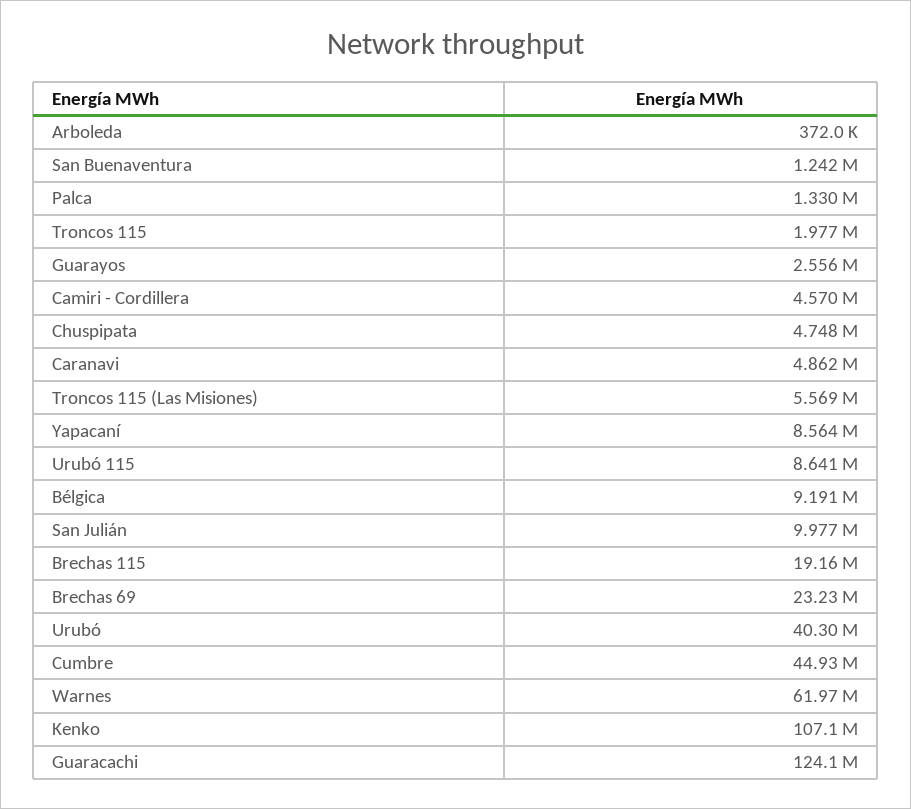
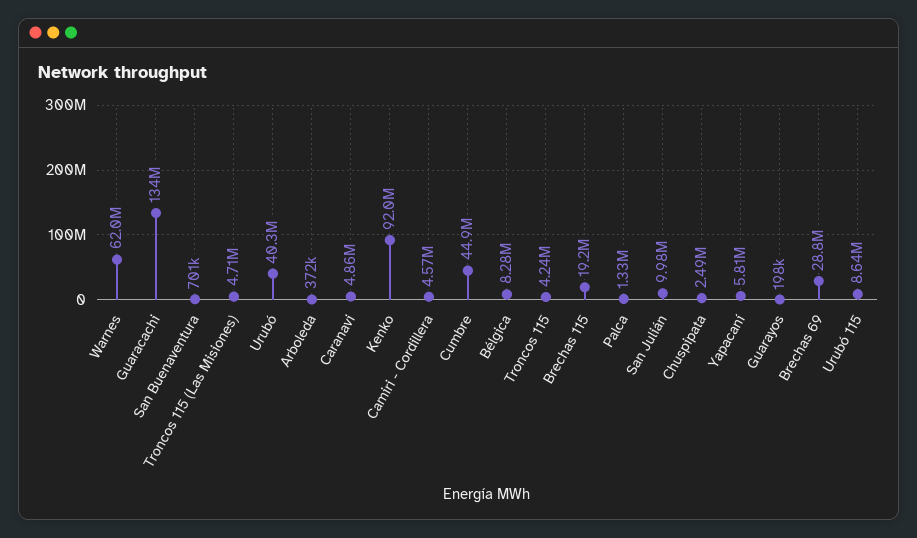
San Buenaventura: 1242000 -> 701000
Troncos 115: 1977000 -> 4240000
Guarayos: 2556000 -> 198000
Chuspipata: 4748000 -> 2490000
Troncos 115 (Las Misiones): 5569000 -> 4710000
Yapacaní: 8564000 -> 5810000
Bélgica: 9191000 -> 8280000
Brechas 69: 23230000 -> 28800000
Kenko: 107100000 -> 92000000
Guaracachi: 124100000 -> 134000000

